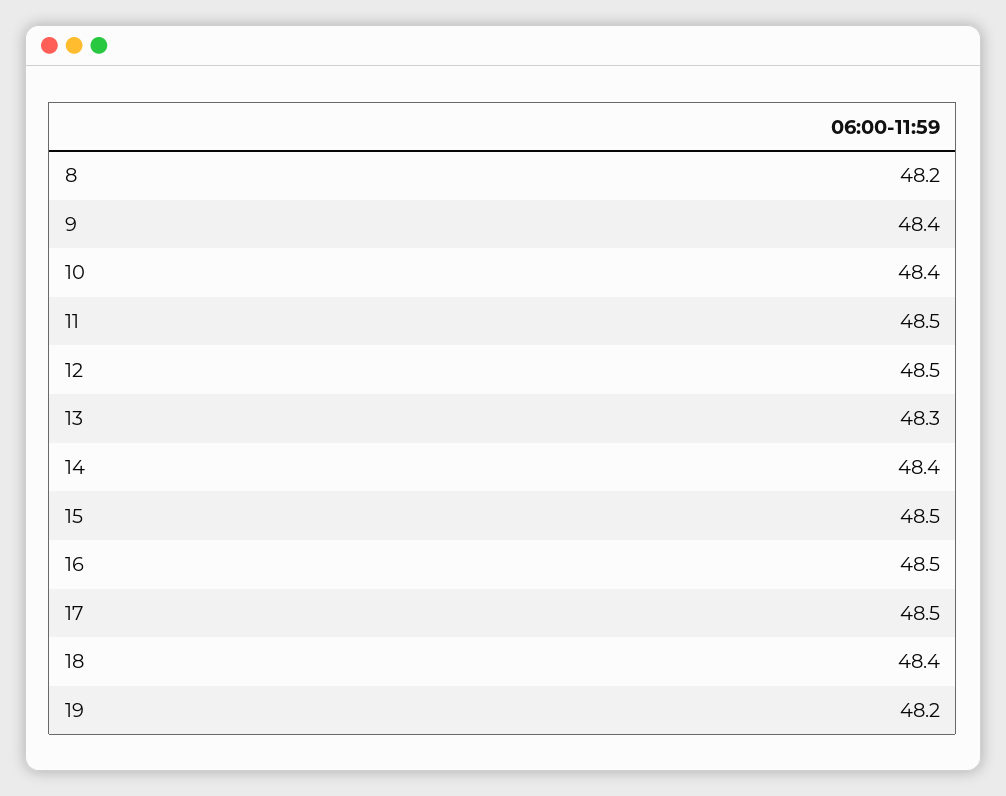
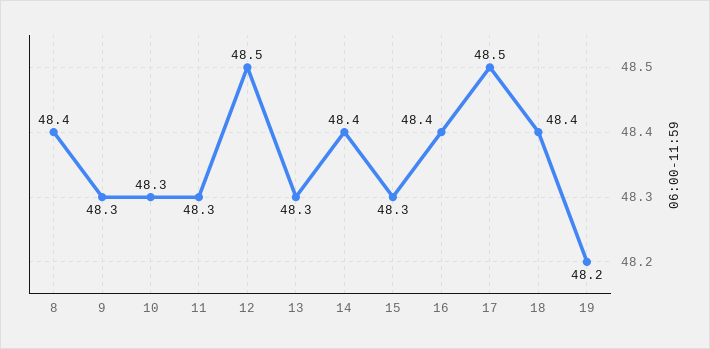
8: 48.2 -> 48.4
9: 48.4 -> 48.3
10: 48.4 -> 48.3
11: 48.5 -> 48.3
15: 48.5 -> 48.3
16: 48.5 -> 48.4

